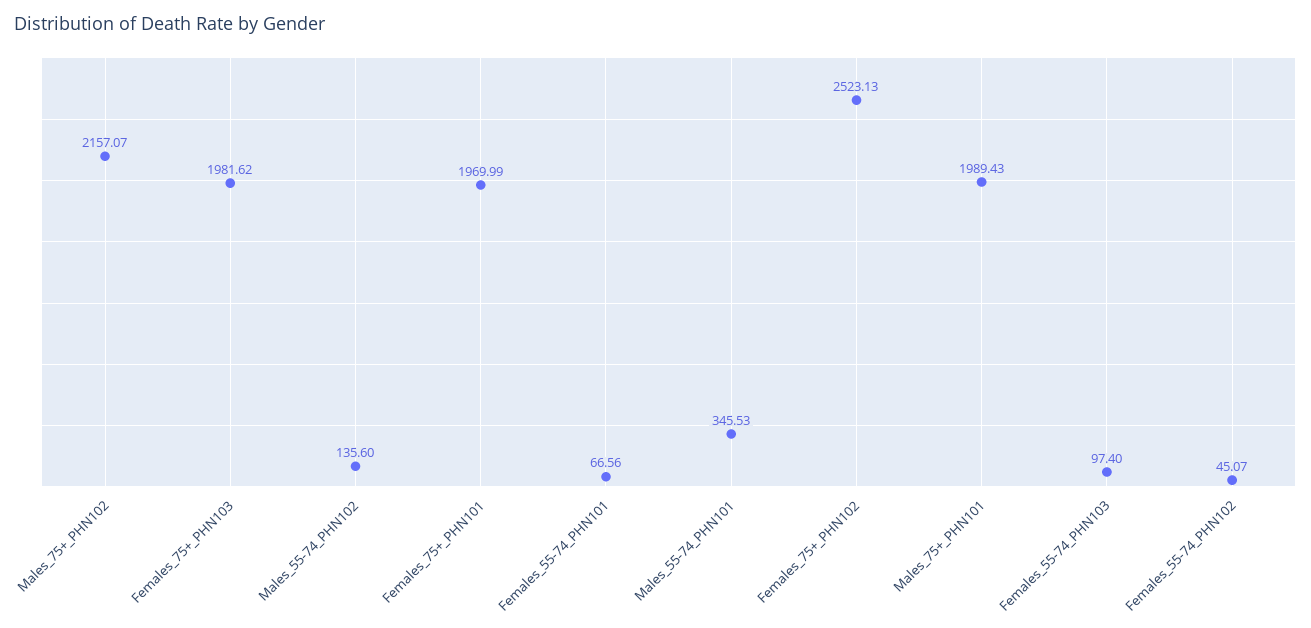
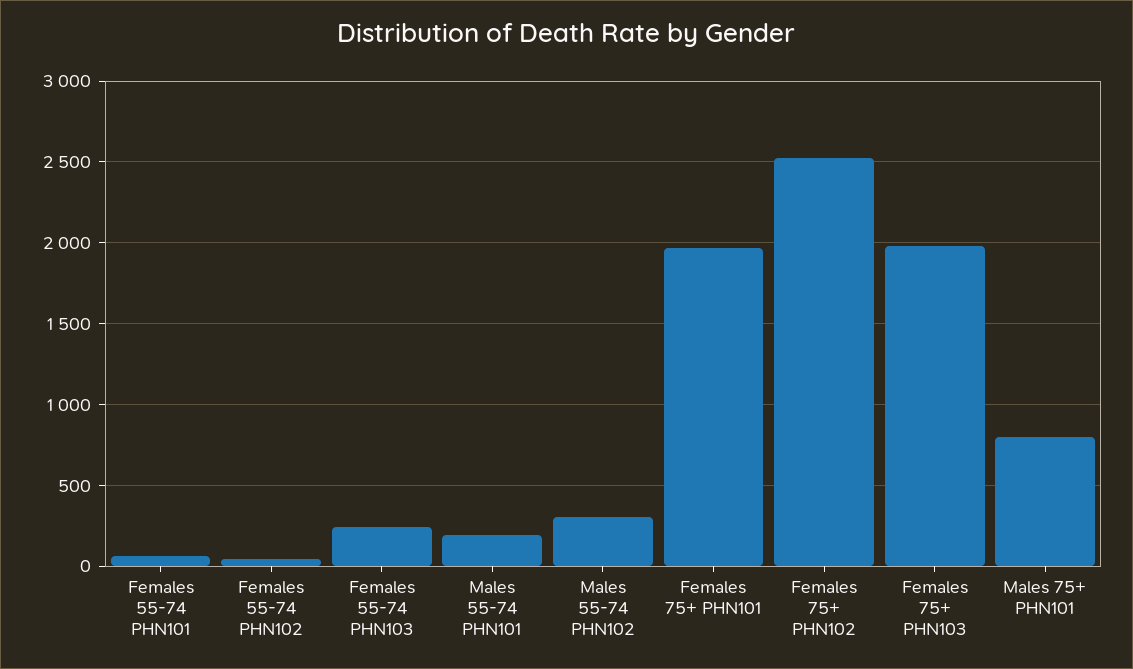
Males_75+_PHN102: 2157.07 -> none
Males_55-74_PHN102: 135.6 -> 300
Males_55-74_PHN101: 345.53 -> 200
Males_75+_PHN101: 1989.43 -> 800
Females_55-74_PHN103: 97.4 -> 250

